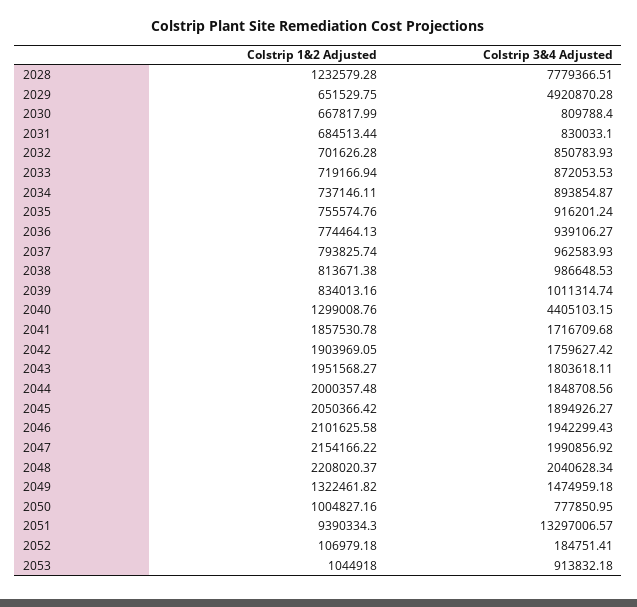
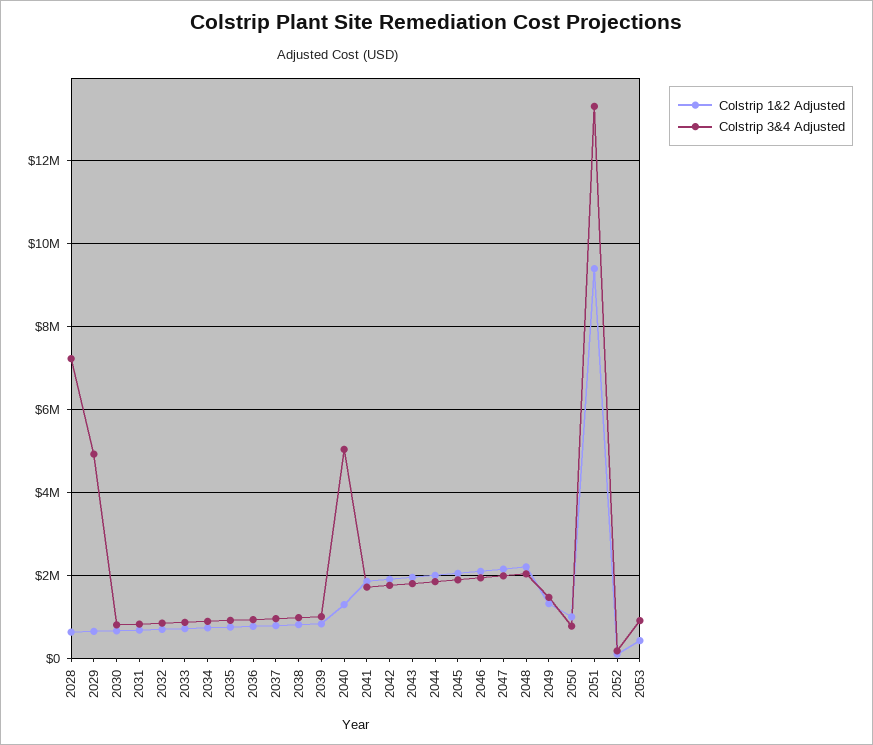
Colstrip 1&2 Adjusted, 2028: 1232579.28 -> 600000
Colstrip 3&4 Adjusted, 2028: 7779366.51 -> 7200000
Colstrip 3&4 Adjusted, 2040: 4405103.15 -> 5000000
Colstrip 1&2 Adjusted, 2053: 1044918 -> 400000

